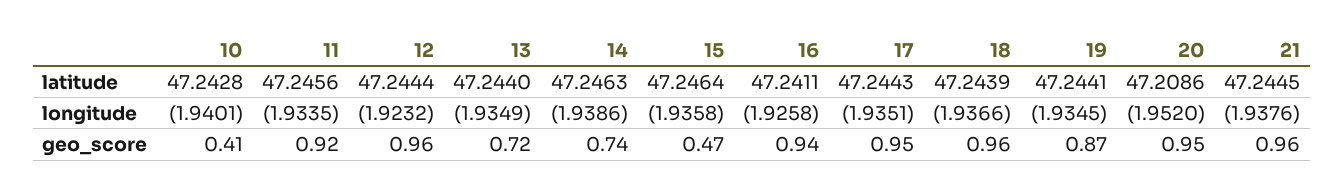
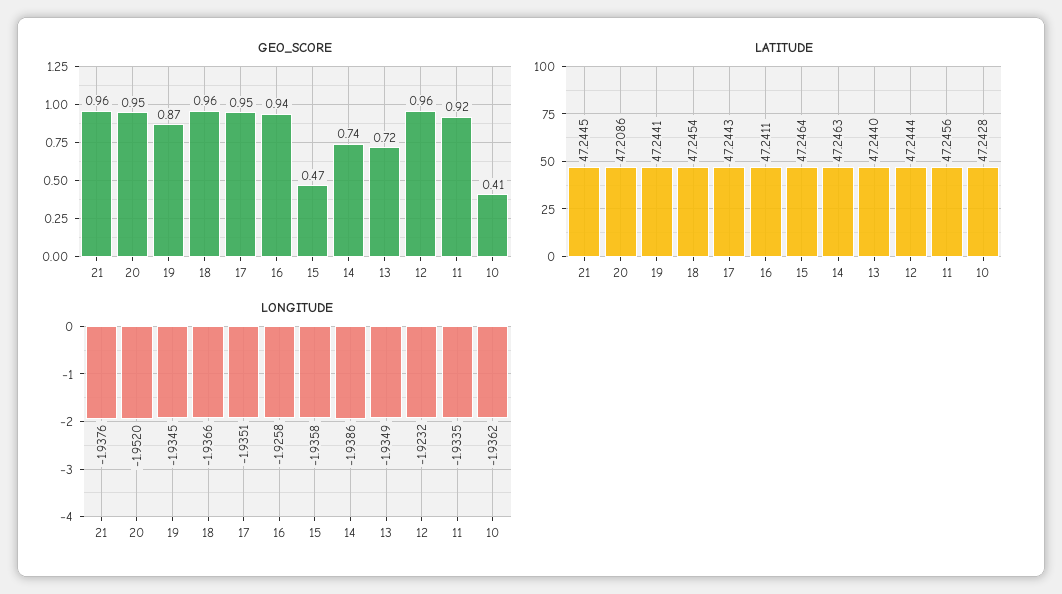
latitude, 18: 47.2439 -> 47.2454
longitude, 10: -1.9401 -> -1.9362

